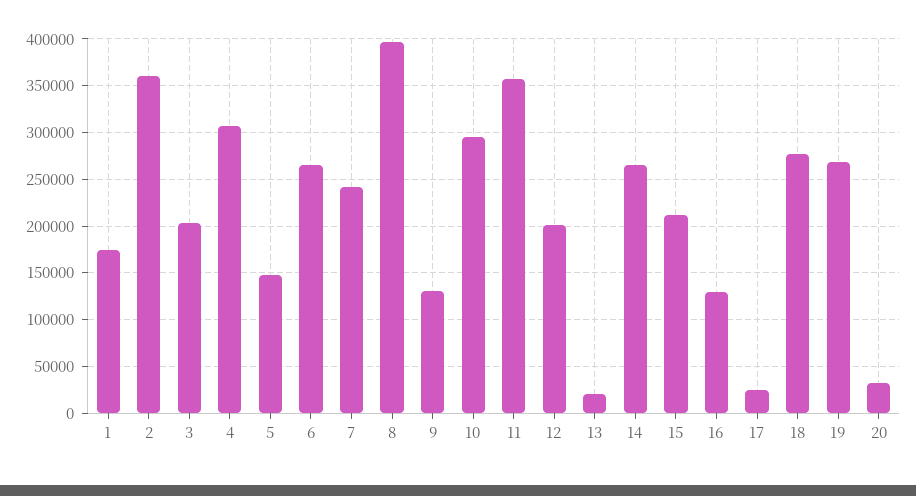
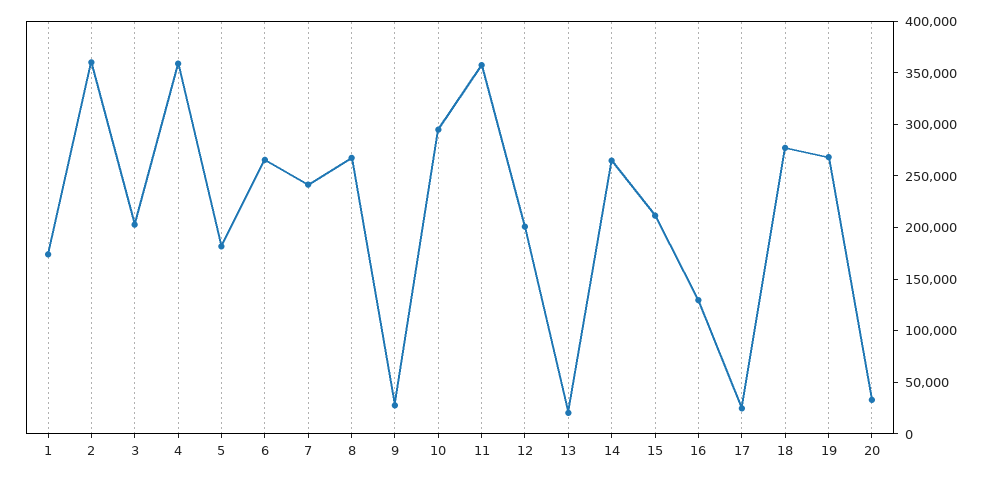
4: 310000 -> 360000
5: 150000 -> 180000
8: 400000 -> 270000
9: 130000 -> 30000

